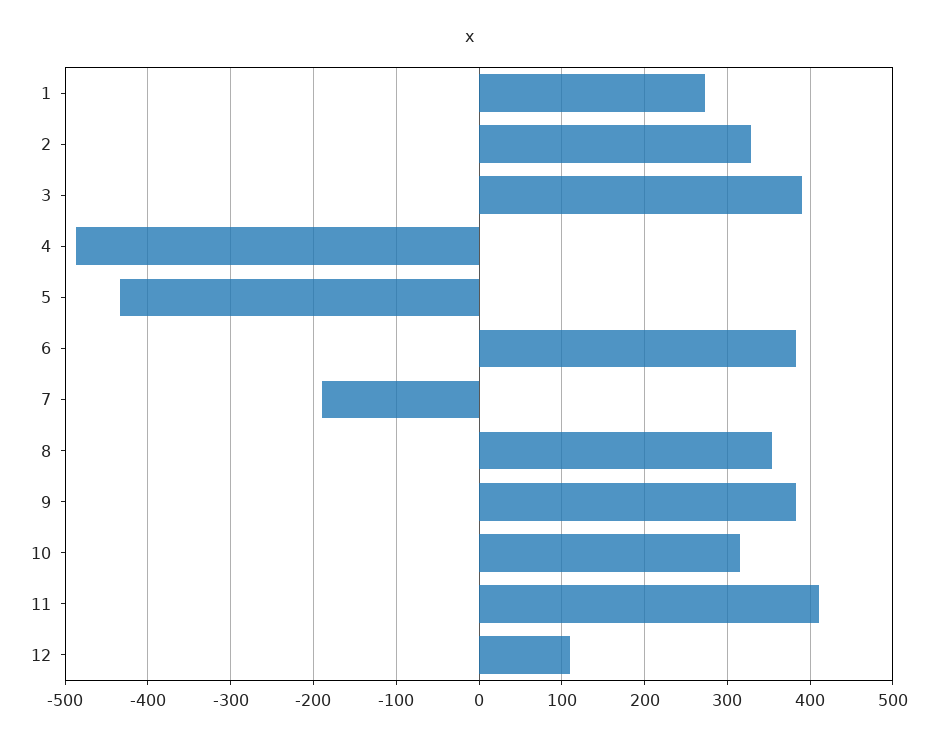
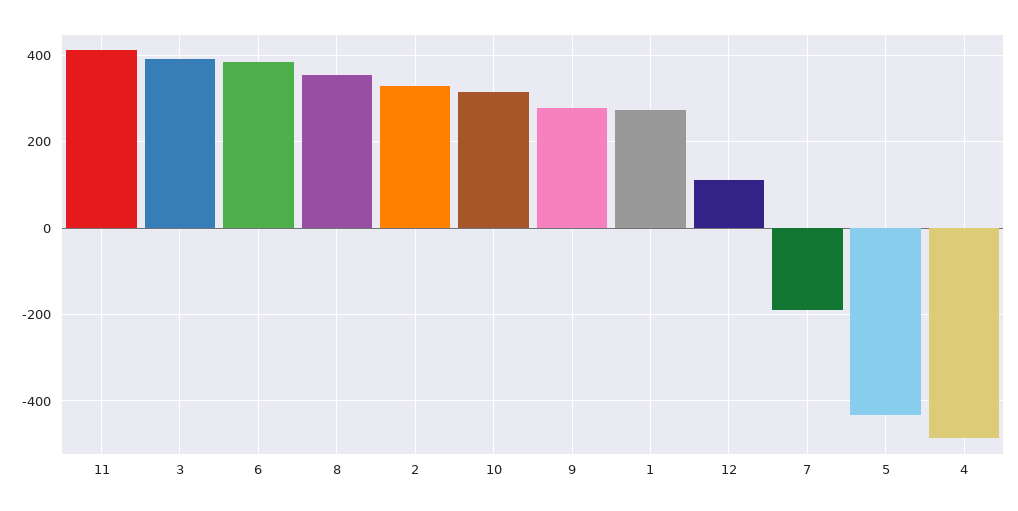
9: 380 -> 280

